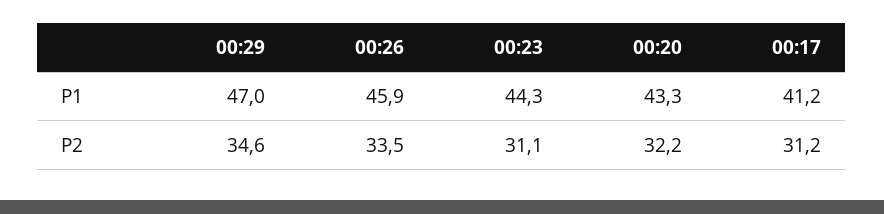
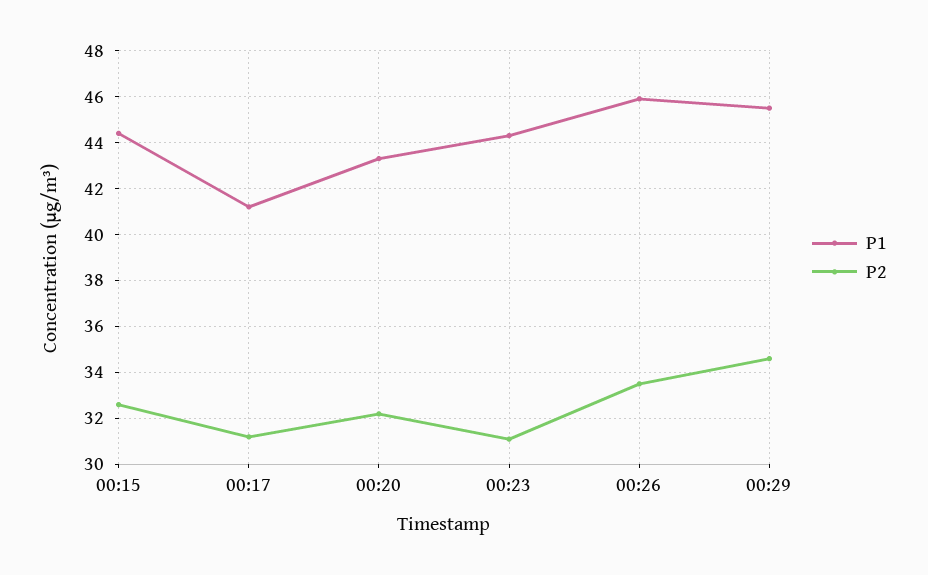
P1, 00:29: 47 -> 45.5
P1, 00:15: none -> 44.5
P2, 00:15: none -> 32.5

